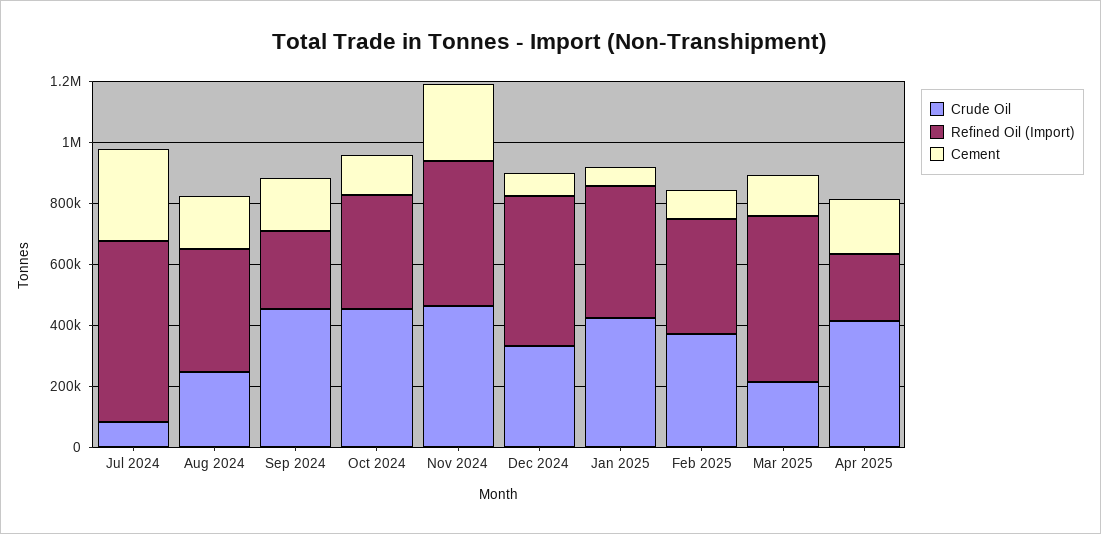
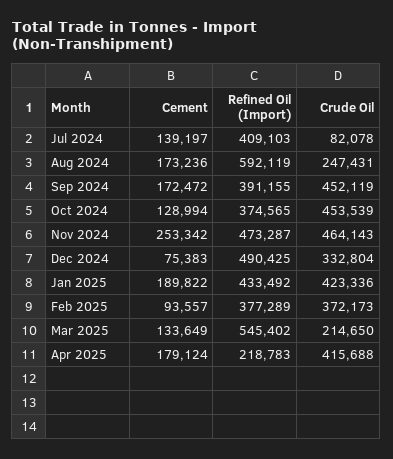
Refined Oil (Import), Jul 2024: 600000 -> 409103
Cement, Jul 2024: 300000 -> 139197
Refined Oil (Import), Aug 2024: 400000 -> 592119
Refined Oil (Import), Sep 2024: 250000 -> 391155
Cement, Jan 2025: 50000 -> 189822

